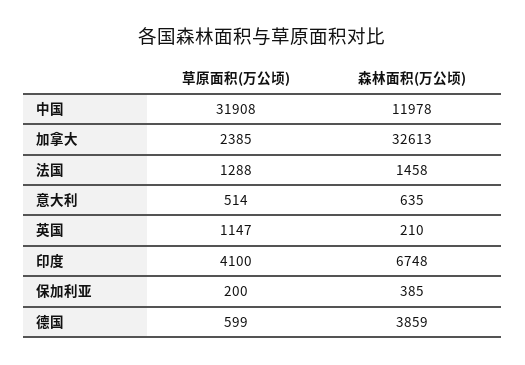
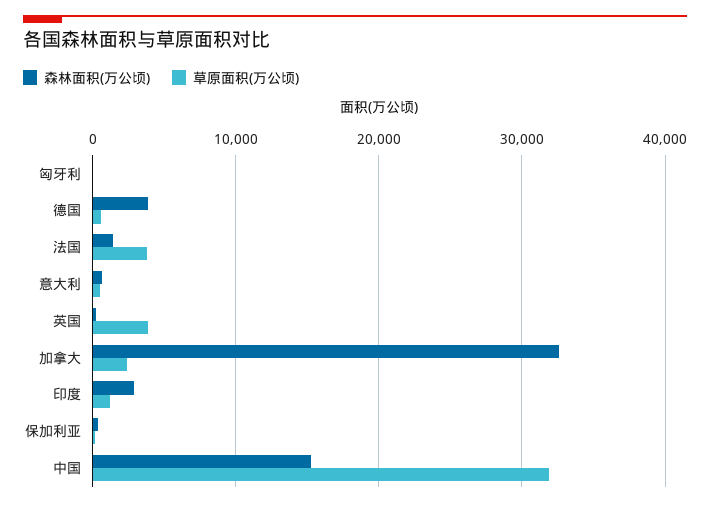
森林面积(万公顷), 中国: 11978 -> 15000
草原面积(万公顷), 法国: 1288 -> 4000
草原面积(万公顷), 英国: 1147 -> 4000
草原面积(万公顷), 印度: 4100 -> 1000
森林面积(万公顷), 印度: 6748 -> 3000
森林面积(万公顷), 匈牙利: none -> 0
草原面积(万公顷), 匈牙利: none -> 0

